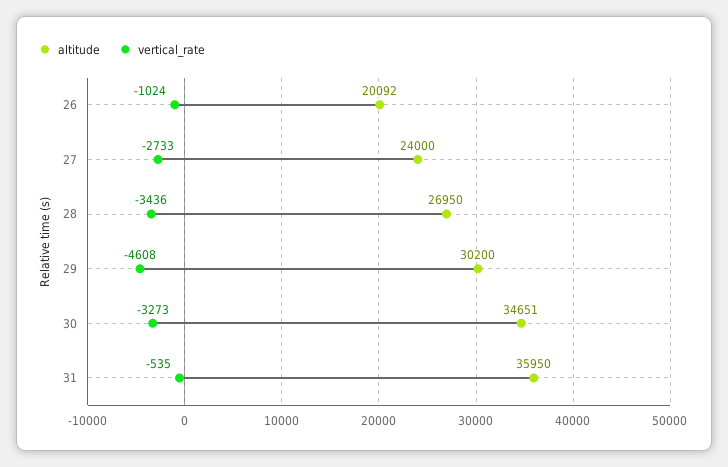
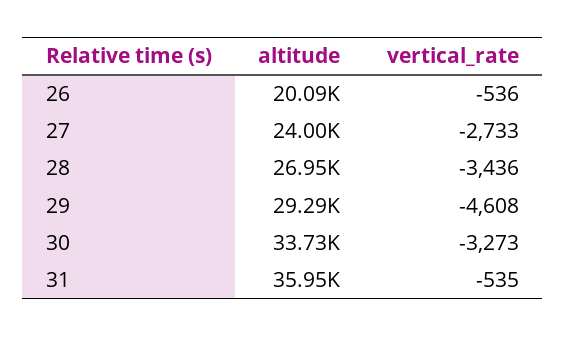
vertical_rate, 26: -1024 -> -536
altitude, 29: 30200 -> 29290
altitude, 30: 34651 -> 33730

